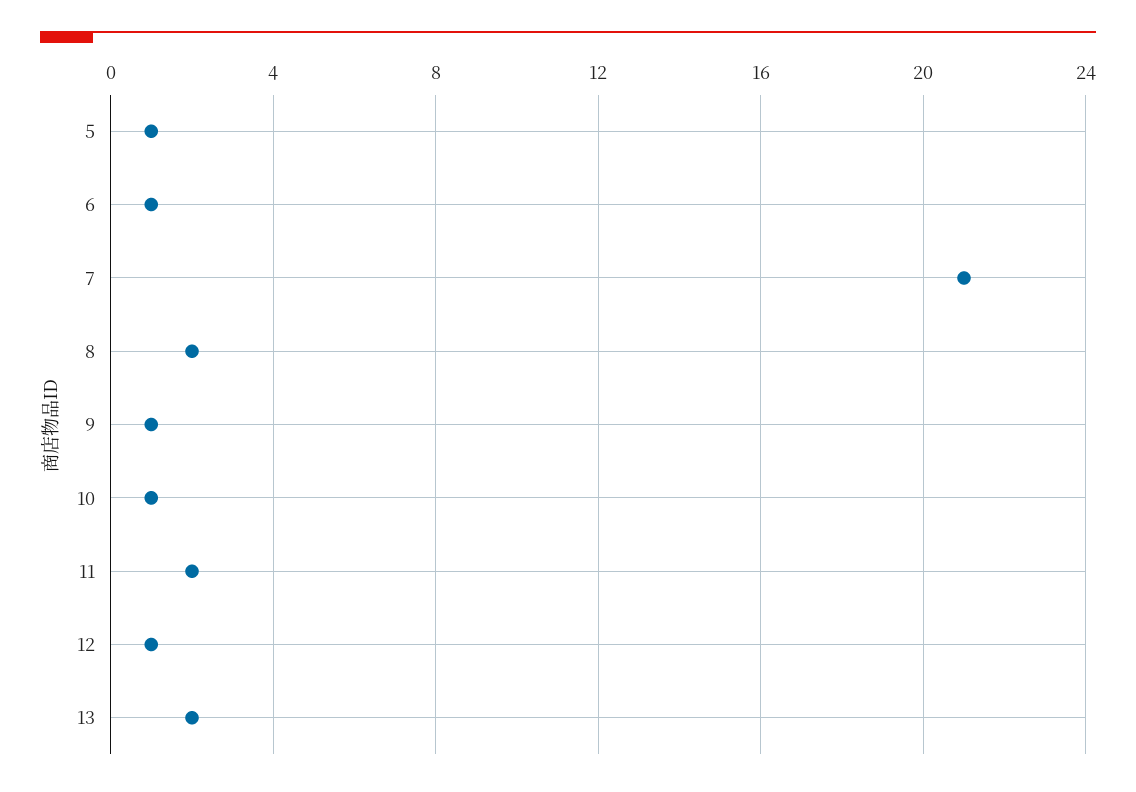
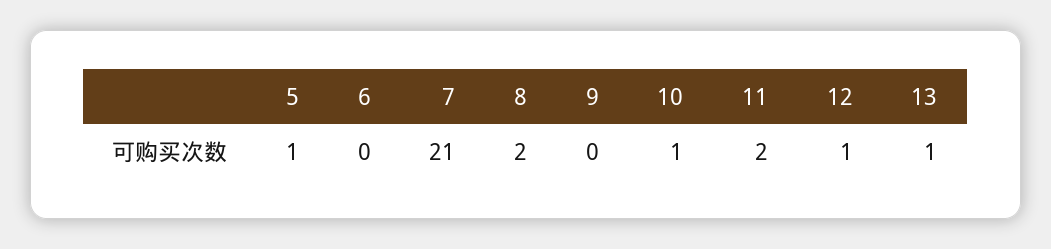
6: 1 -> 0
9: 1 -> 0
13: 2 -> 1

